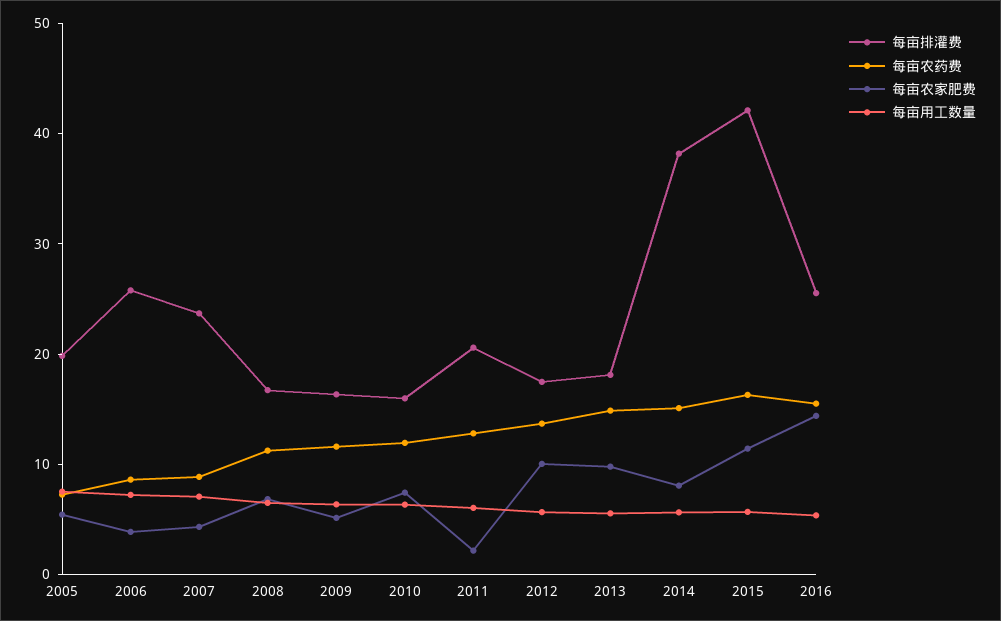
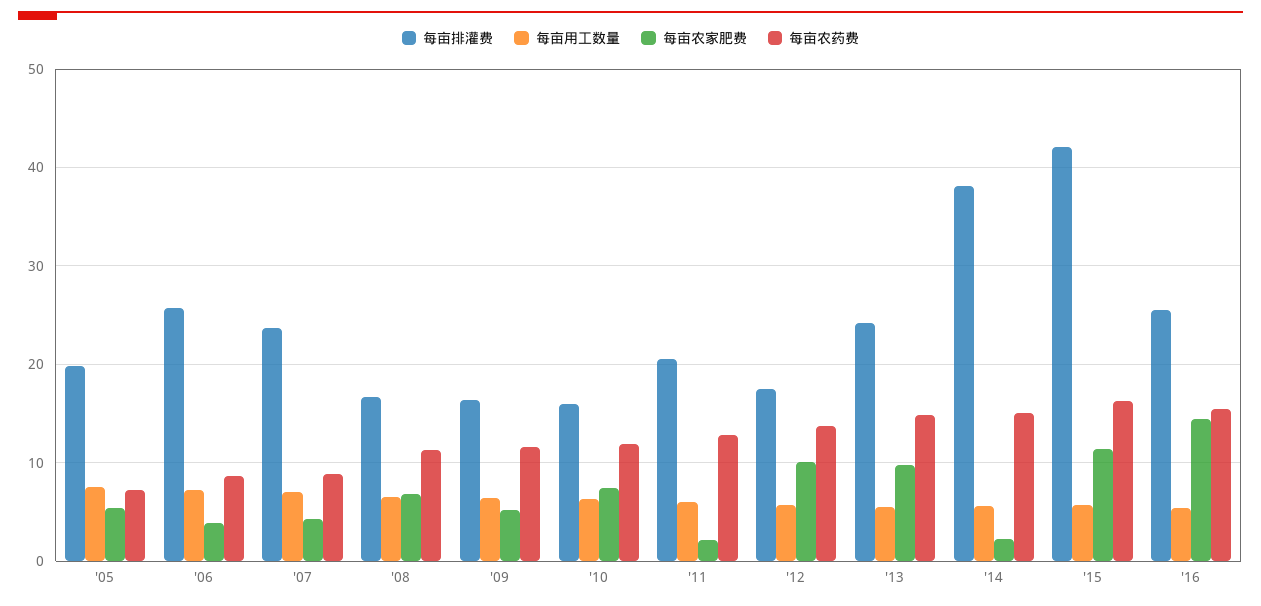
每亩排灌费, 2013: 18 -> 24
每亩农家肥费, 2014: 8 -> 2

